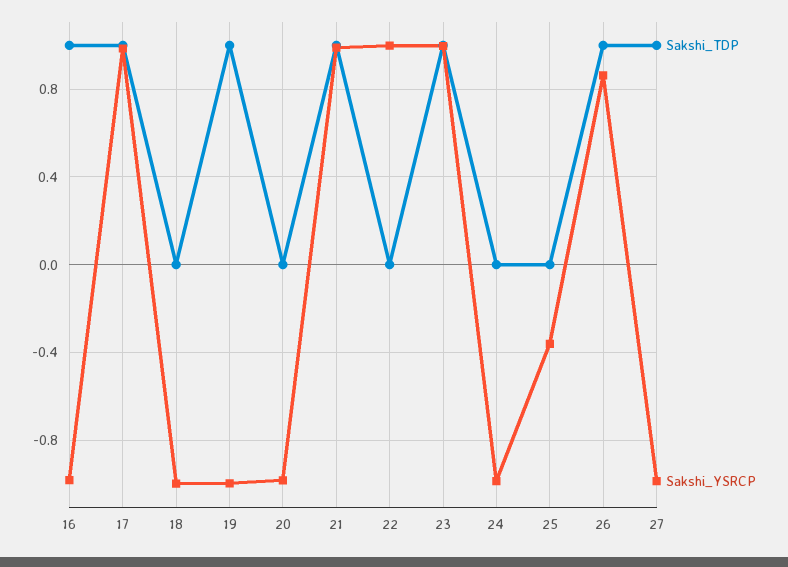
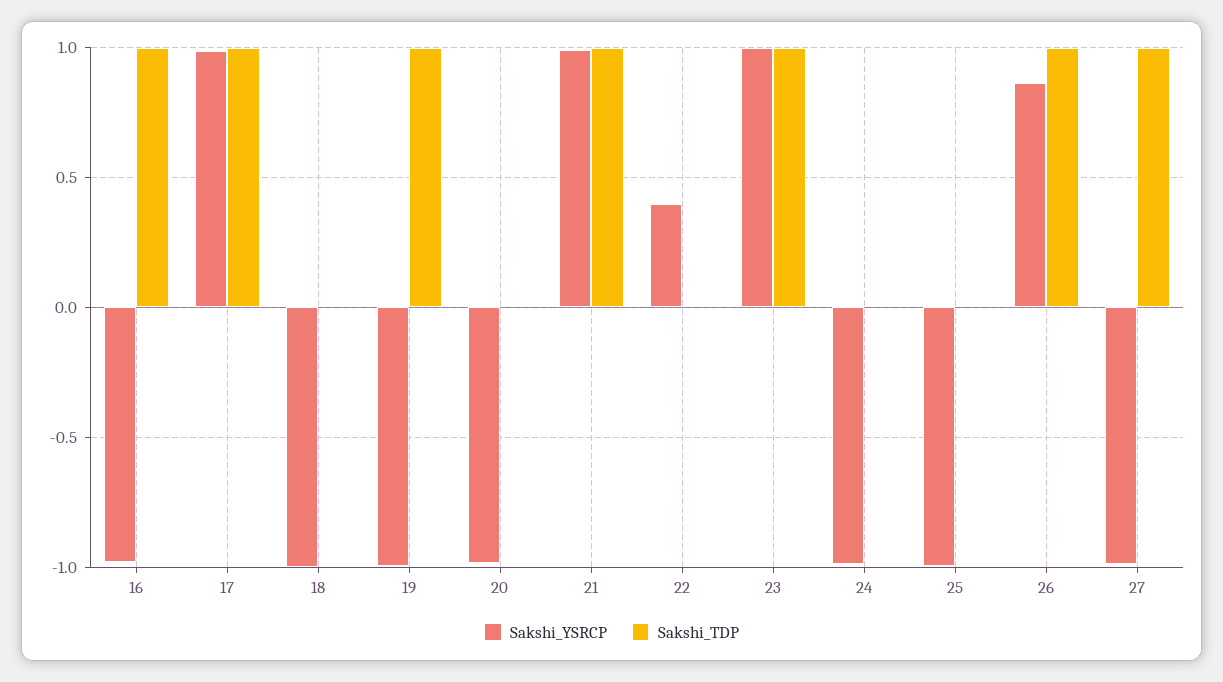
Sakshi_YSRCP, 22: 1 -> 0.4
Sakshi_YSRCP, 25: -0.35 -> -1

